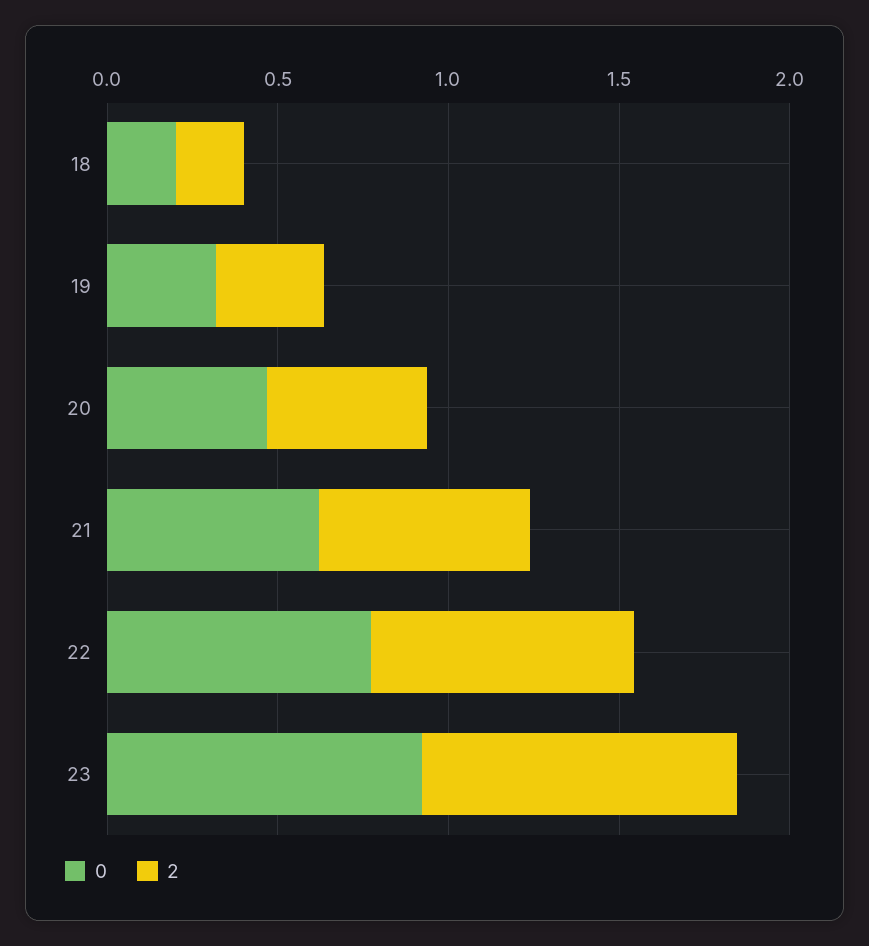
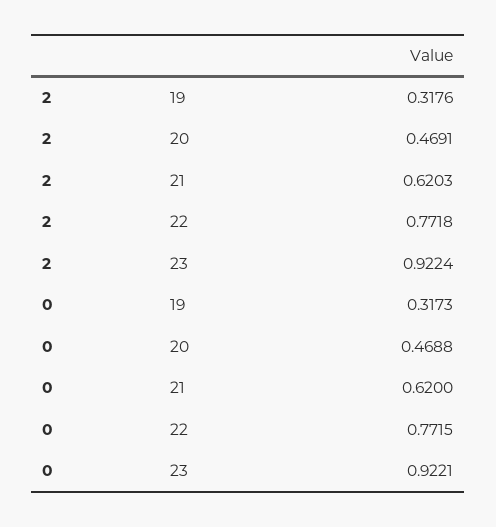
0, 18: 0.2 -> none
2, 18: 0.2 -> none

